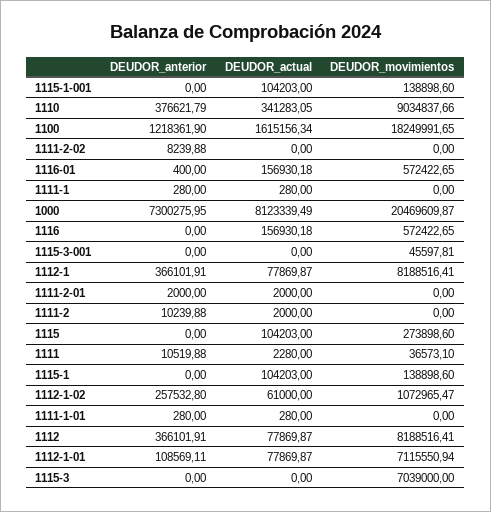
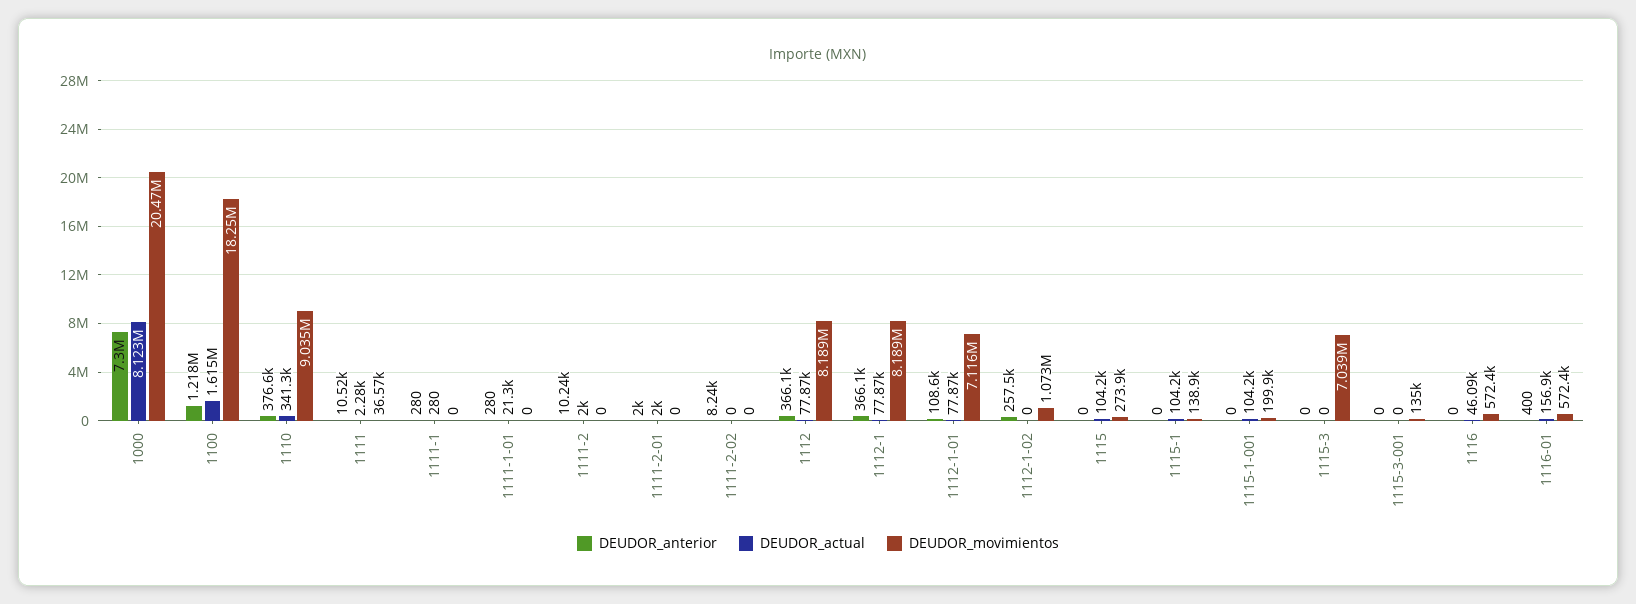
DEUDOR_movimientos, 1115-1-001: 138898.6 -> 199900
DEUDOR_actual, 1116: 156930.18 -> 46090
DEUDOR_movimientos, 1115-3-001: 45597.81 -> 135000
DEUDOR_actual, 1112-1-02: 61000 -> 0
DEUDOR_actual, 1111-1-01: 280 -> 21300

